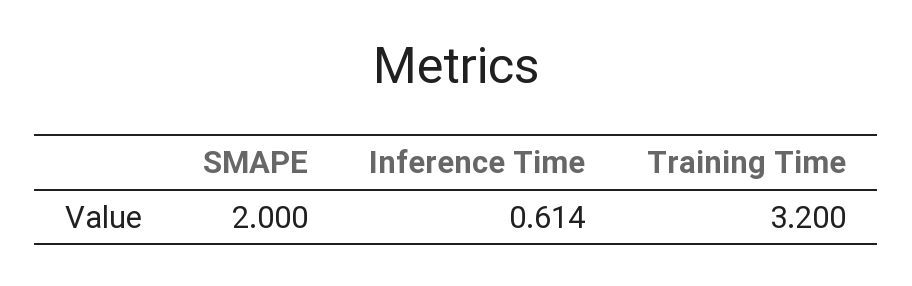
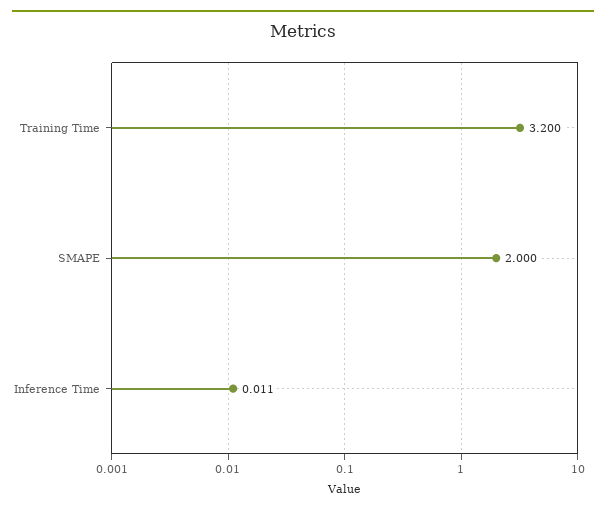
Inference Time: 0.614 -> 0.011

